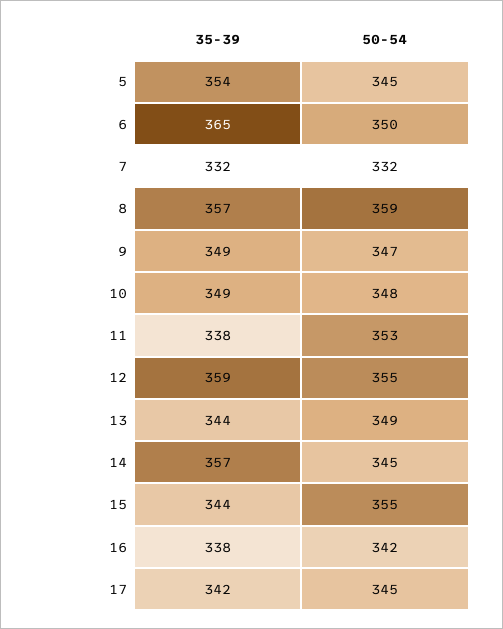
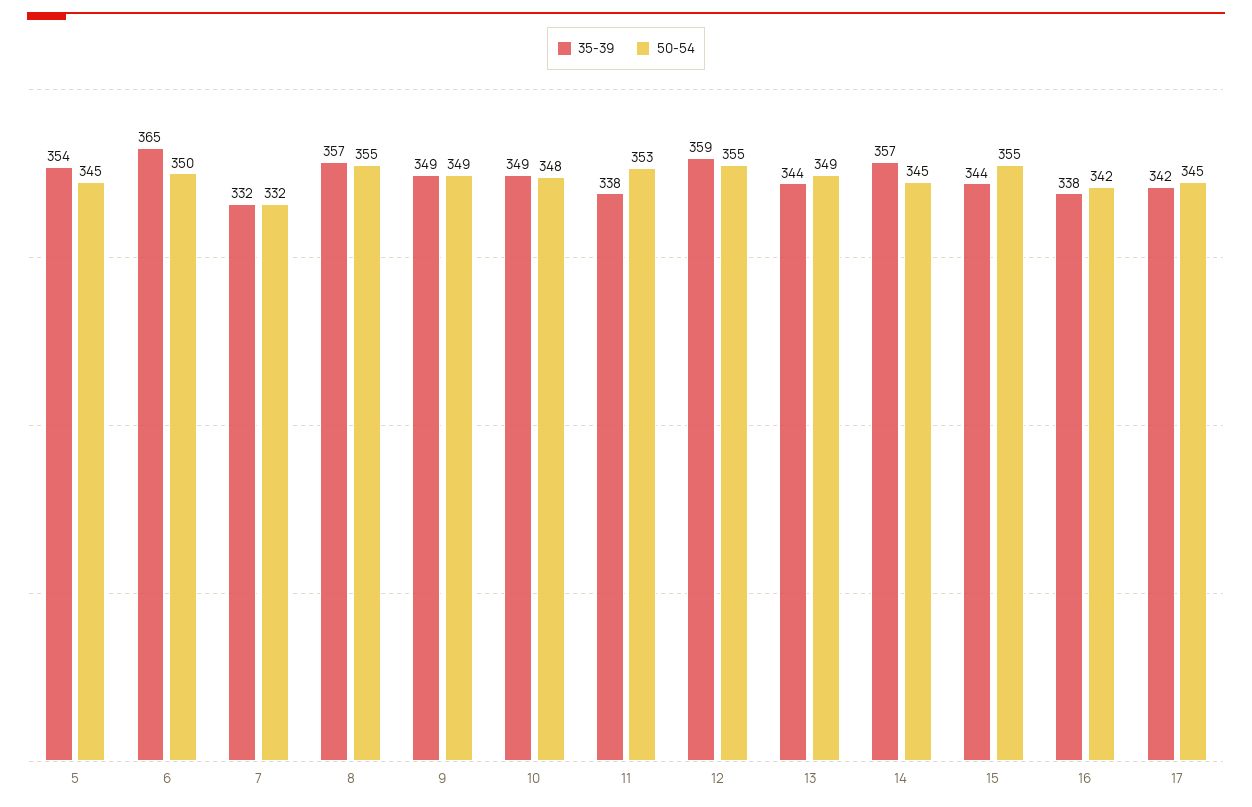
50-54, 8: 359 -> 355
50-54, 9: 347 -> 349

